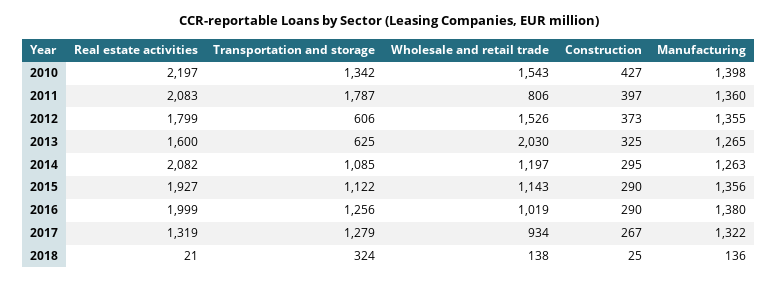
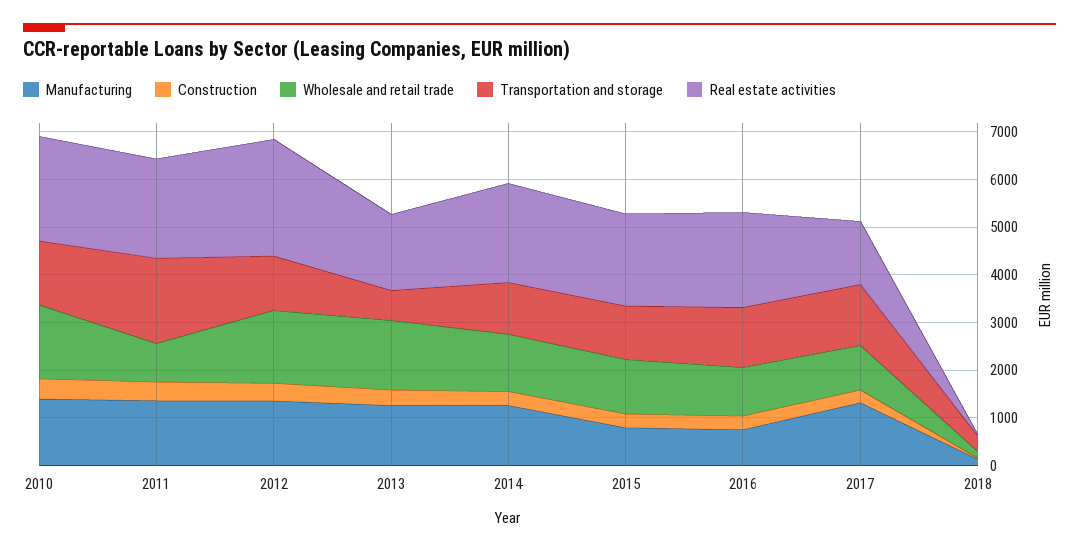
Real estate activities, 2012: 1799 -> 2400
Transportation and storage, 2012: 606 -> 1200
Wholesale and retail trade, 2013: 2030 -> 1400
Manufacturing, 2015: 1356 -> 800
Manufacturing, 2016: 1380 -> 800

